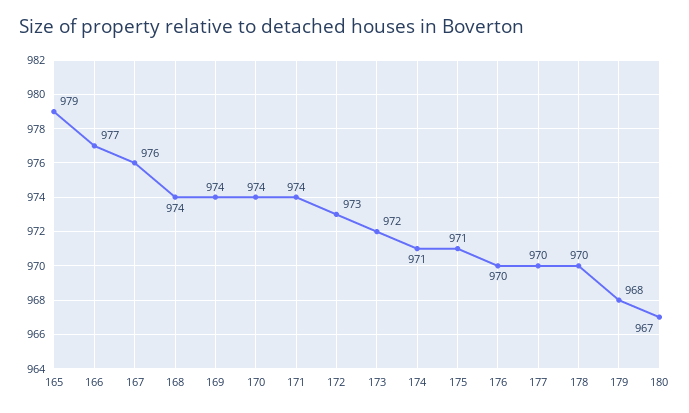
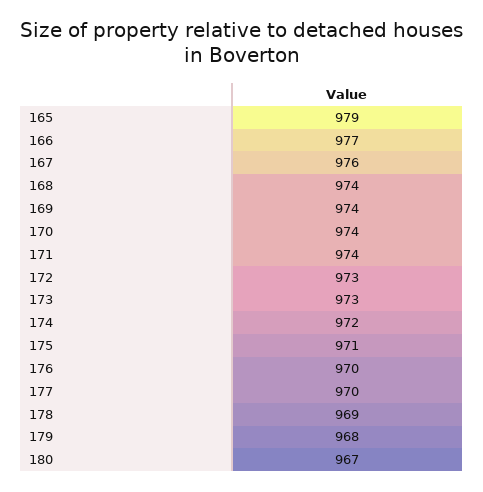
173: 972 -> 973
174: 971 -> 972
178: 970 -> 969

